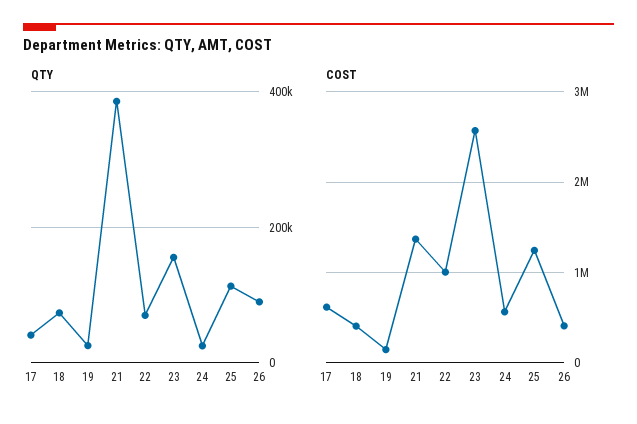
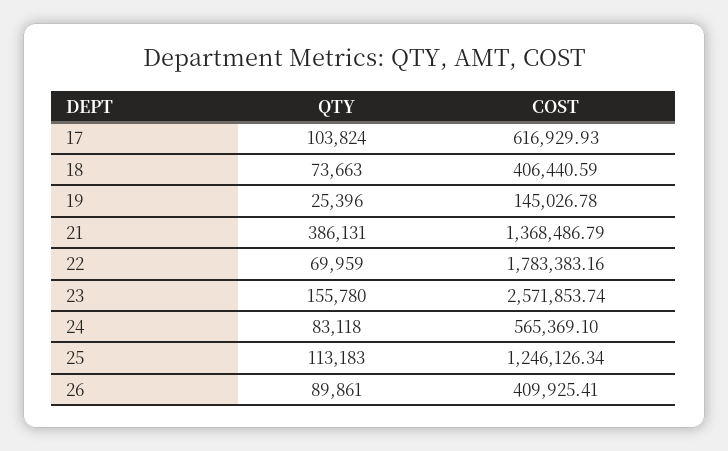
QTY, 17: 40000 -> 103824
QTY, 24: 20000 -> 83118
COST, 22: 1000000 -> 1783383.16

